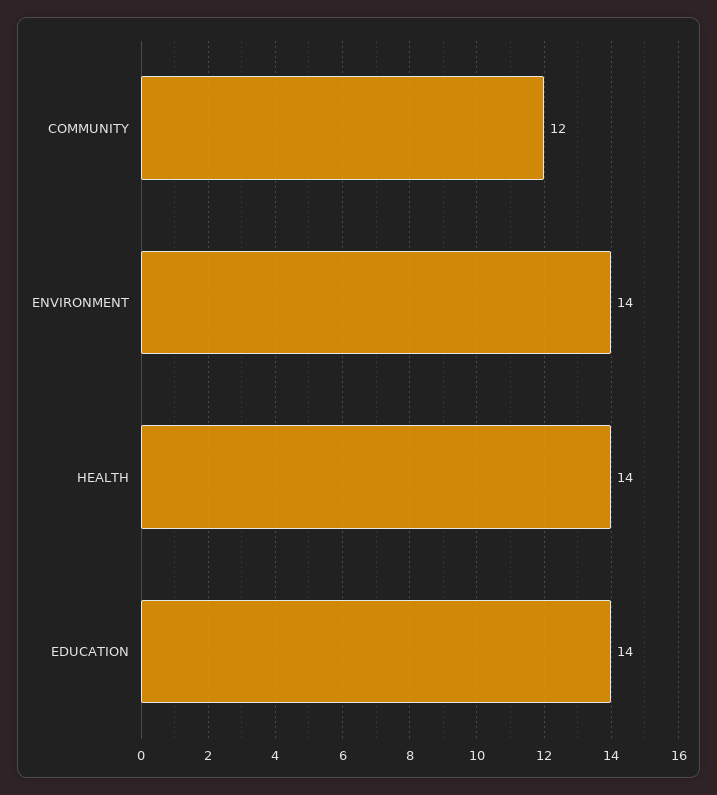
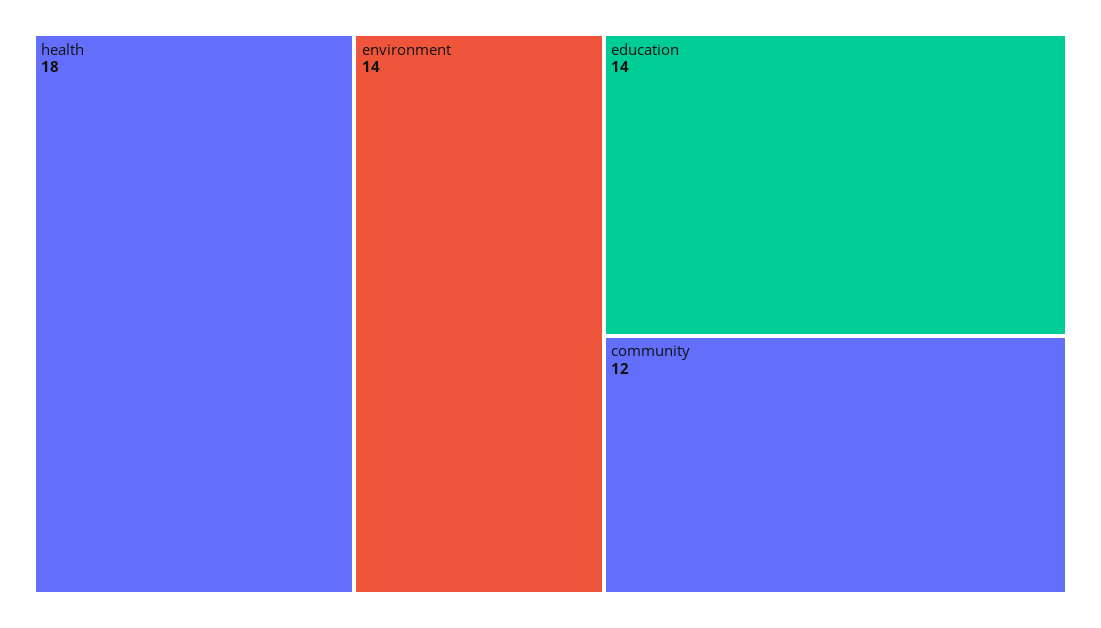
HEALTH: 14 -> 18

